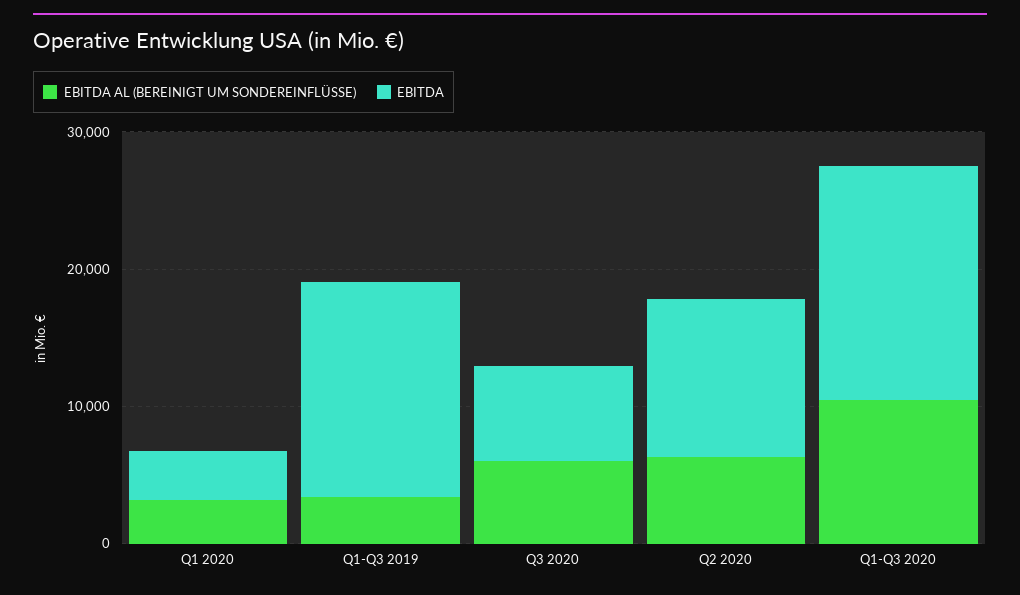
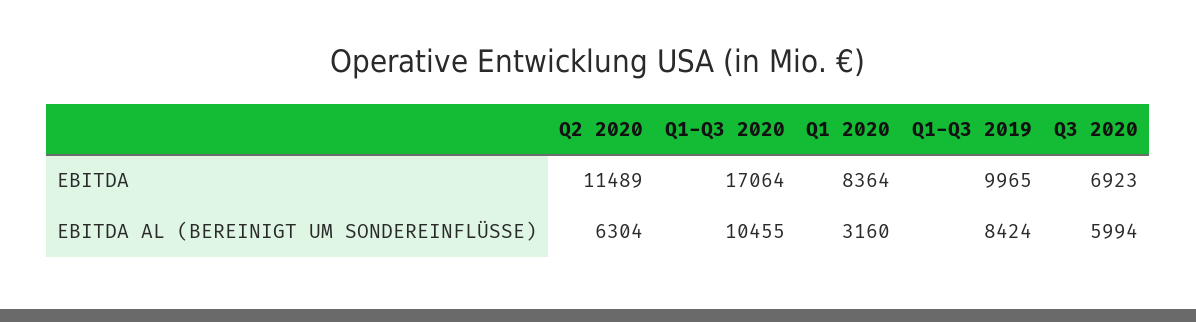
EBITDA, Q1 2020: 4000 -> 8364
EBITDA AL (BEREINIGT UM SONDEREINFLÜSSE), Q1-Q3 2019: 4000 -> 8424
EBITDA, Q1-Q3 2019: 16000 -> 9965

